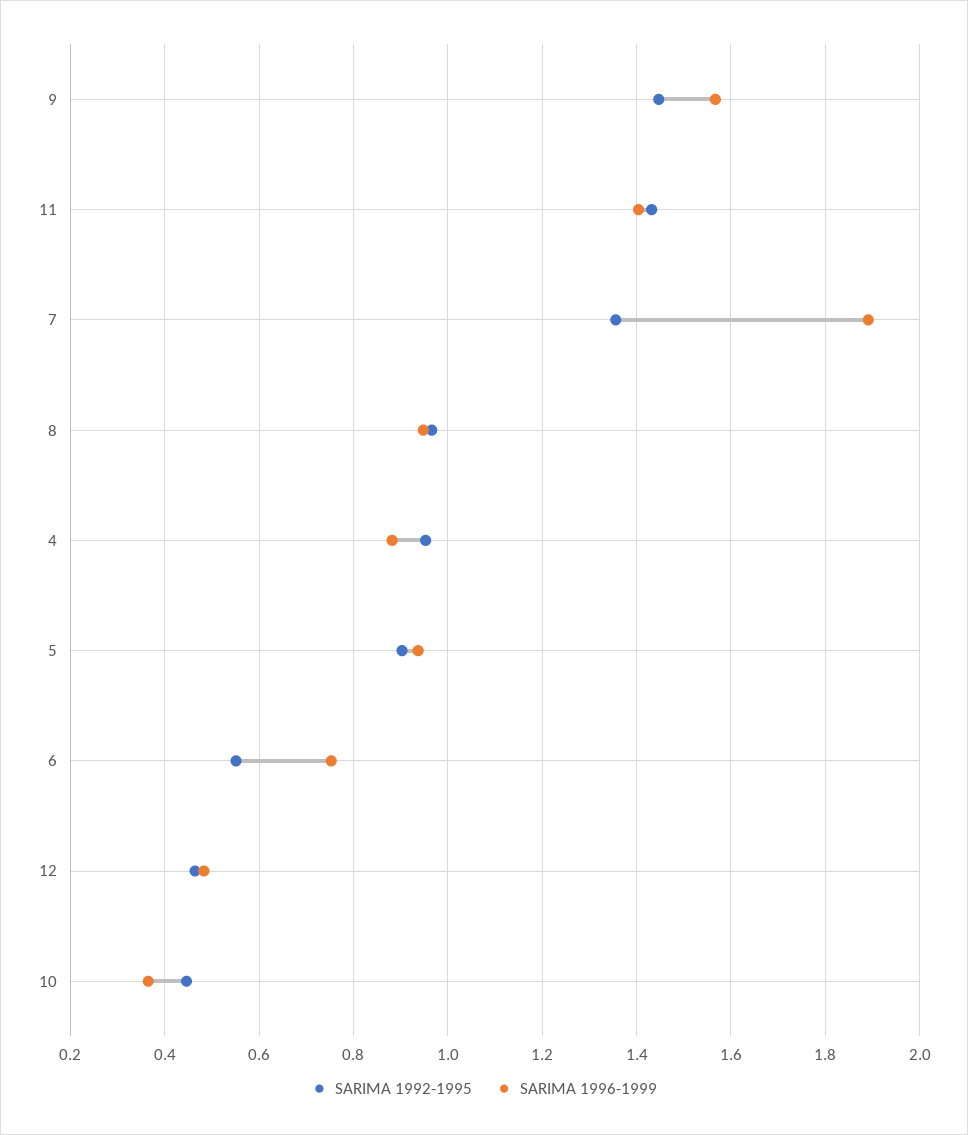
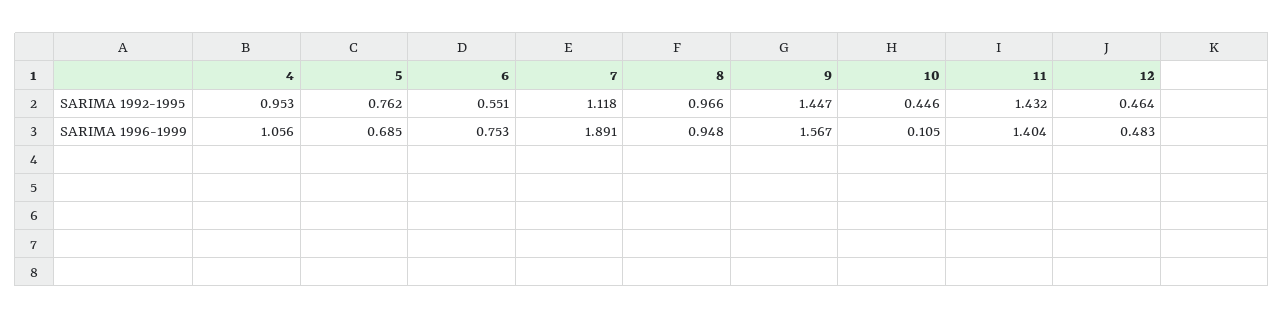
SARIMA 1992-1995, 7: 1.36 -> 1.118
SARIMA 1996-1999, 4: 0.88 -> 1.056
SARIMA 1992-1995, 5: 0.9 -> 0.762
SARIMA 1996-1999, 5: 0.94 -> 0.685
SARIMA 1996-1999, 10: 0.36 -> 0.105

